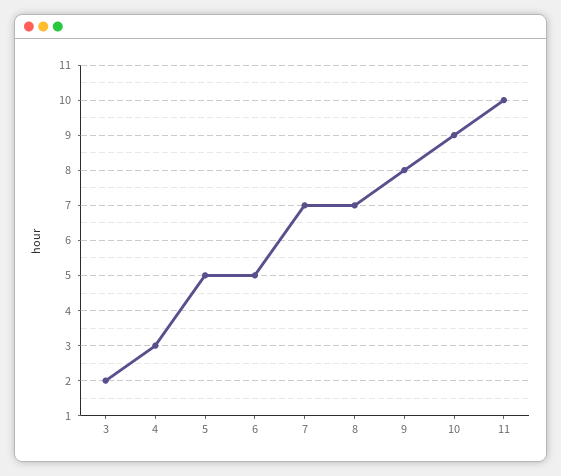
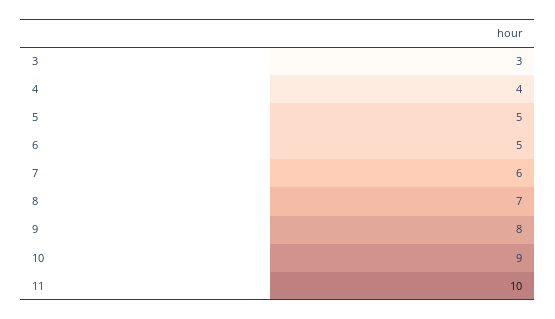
3: 2 -> 3
4: 3 -> 4
7: 7 -> 6

